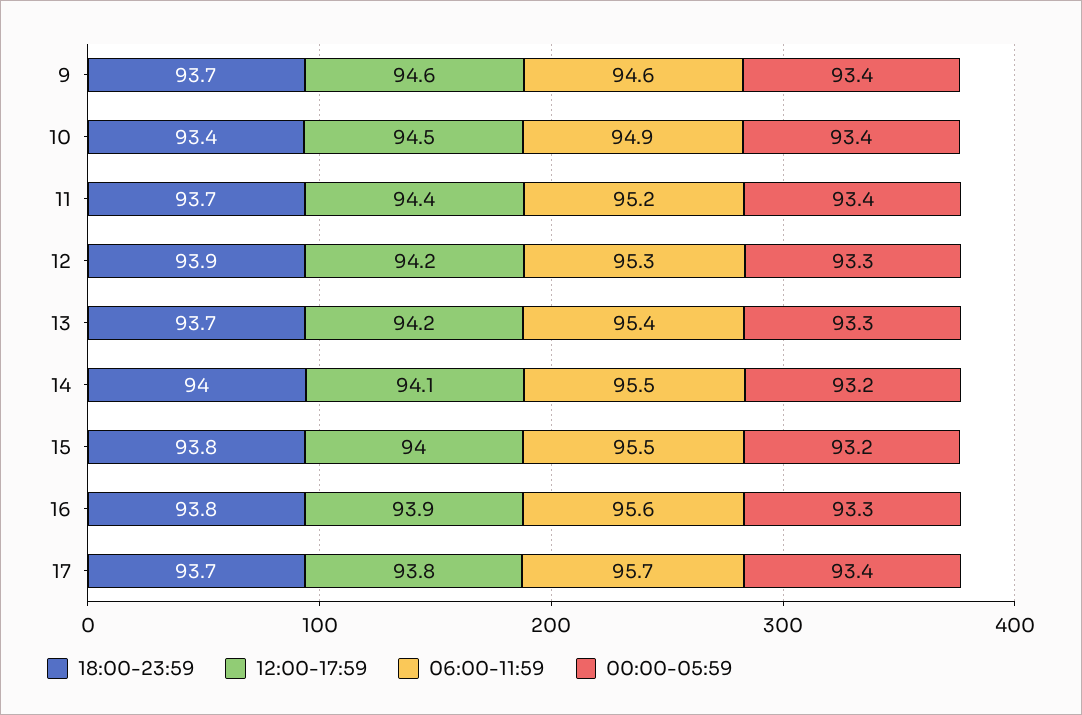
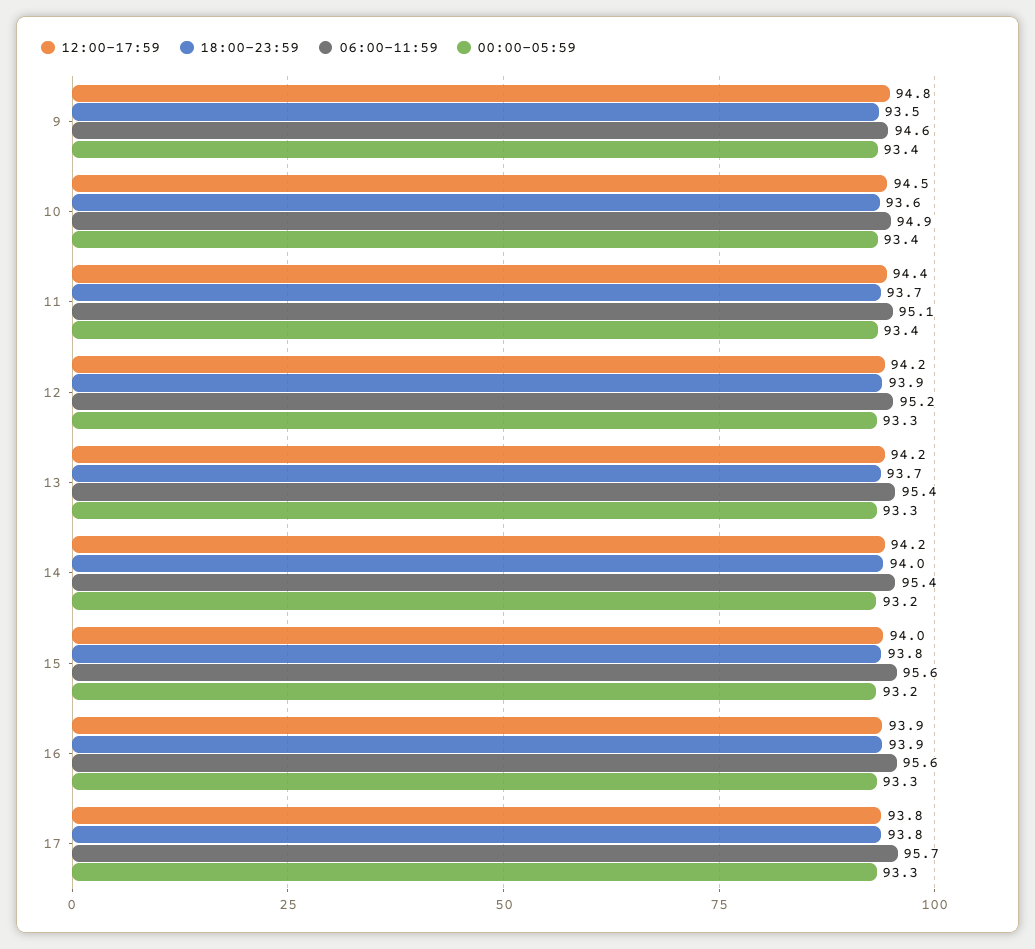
18:00-23:59, 9: 93.7 -> 93.5
12:00-17:59, 9: 94.6 -> 94.8
18:00-23:59, 10: 93.4 -> 93.6
06:00-11:59, 11: 95.2 -> 95.1
06:00-11:59, 12: 95.3 -> 95.2
12:00-17:59, 14: 94.1 -> 94.2
06:00-11:59, 14: 95.5 -> 95.4
06:00-11:59, 15: 95.5 -> 95.6
18:00-23:59, 16: 93.8 -> 93.9
18:00-23:59, 17: 93.7 -> 93.8
00:00-05:59, 17: 93.4 -> 93.3

